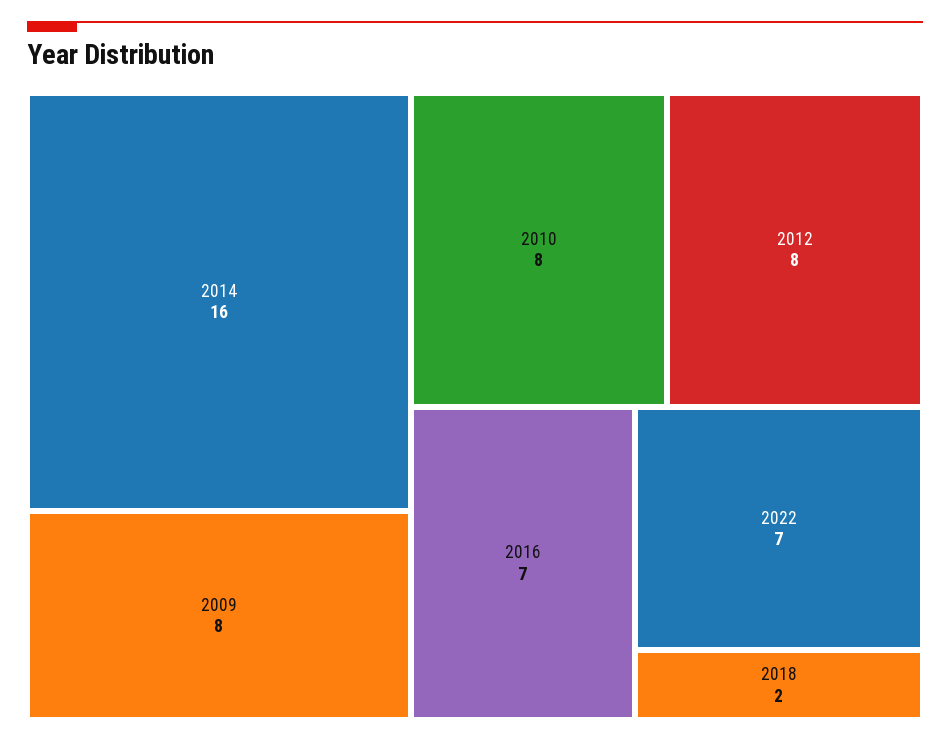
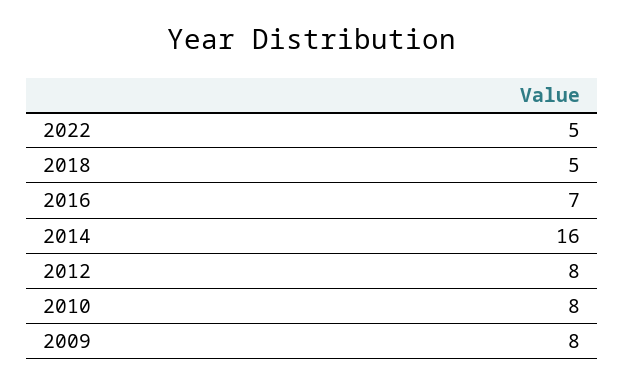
2022: 7 -> 5
2018: 2 -> 5

